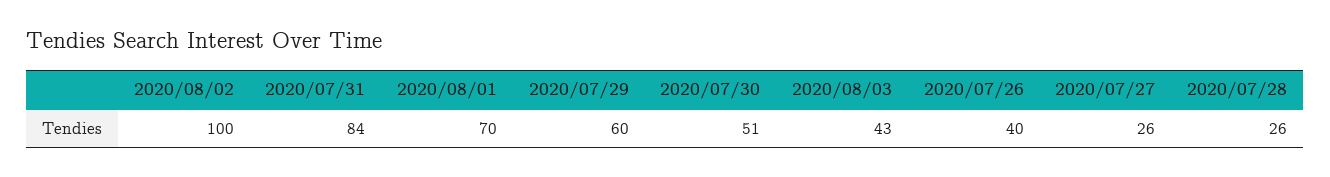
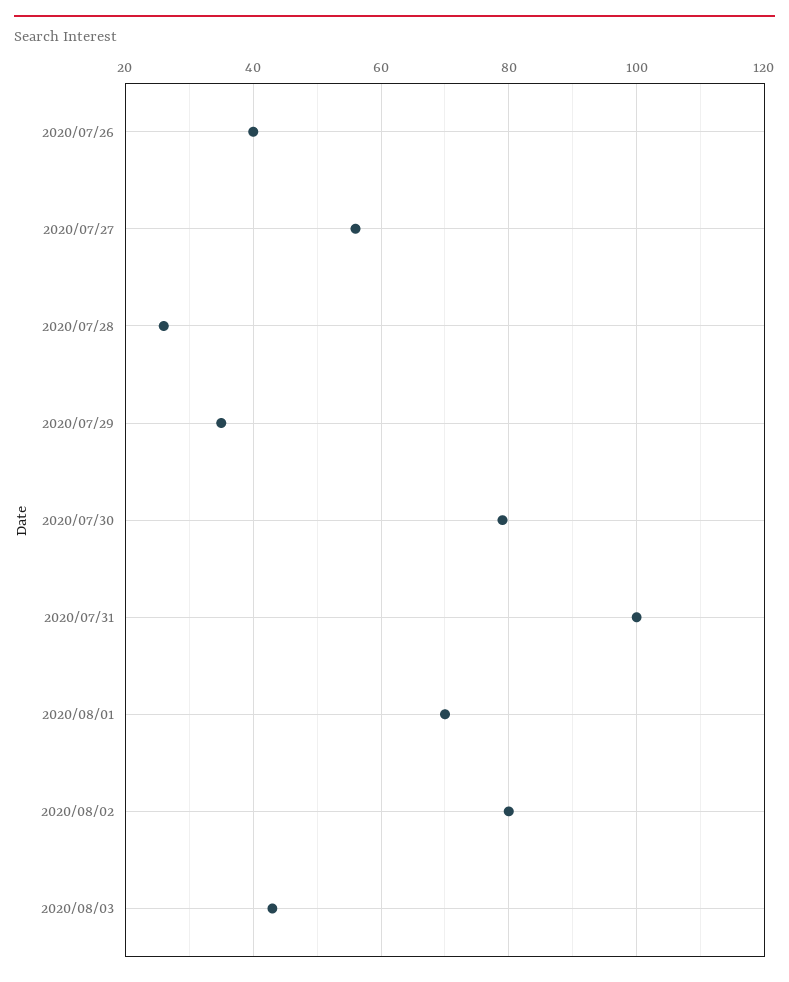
2020/08/02: 100 -> 80
2020/07/31: 84 -> 100
2020/07/29: 60 -> 35
2020/07/30: 51 -> 80
2020/07/27: 26 -> 55

